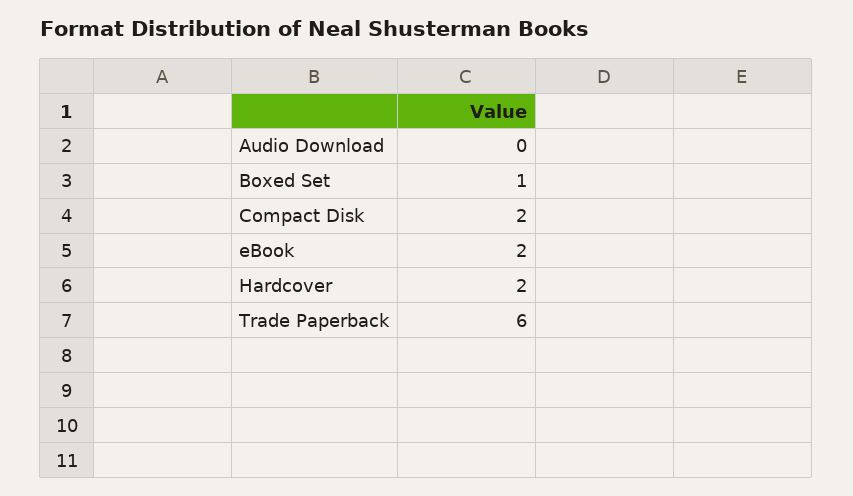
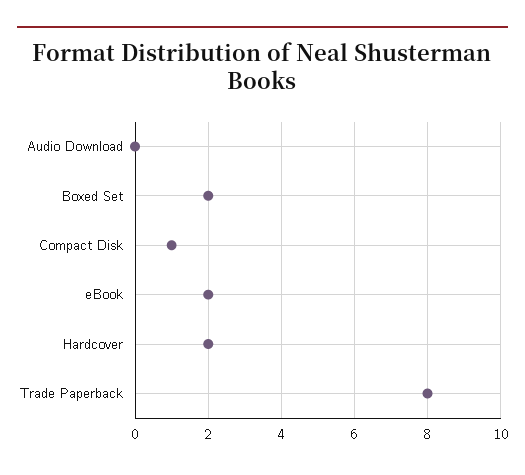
Boxed Set: 1 -> 2
Compact Disk: 2 -> 1
Trade Paperback: 6 -> 8

